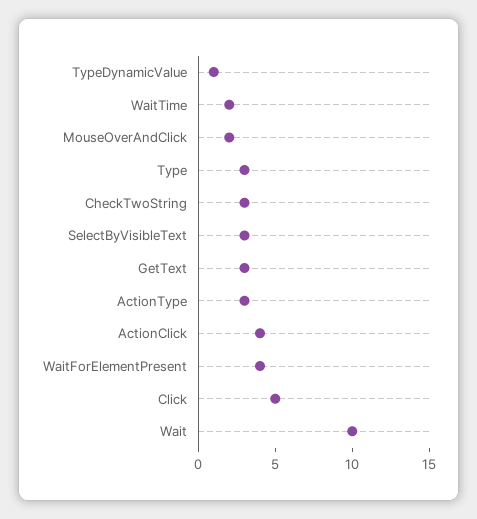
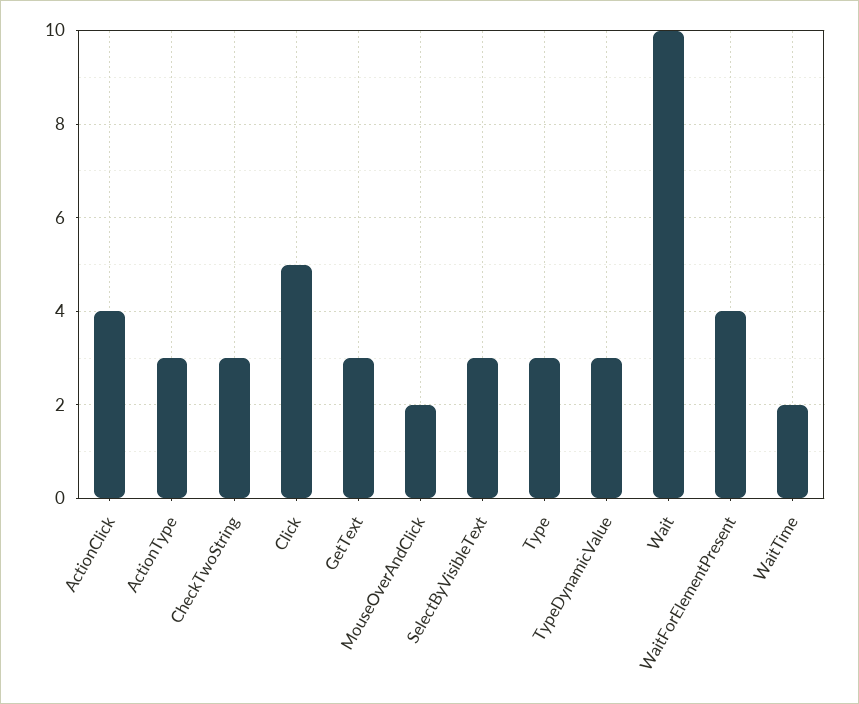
TypeDynamicValue: 1 -> 3

